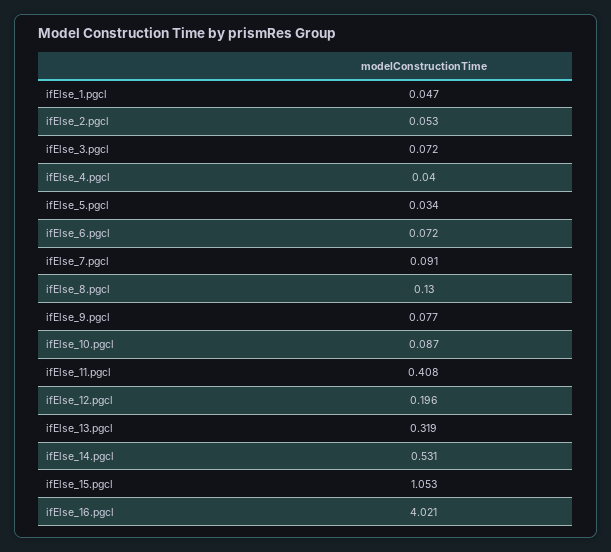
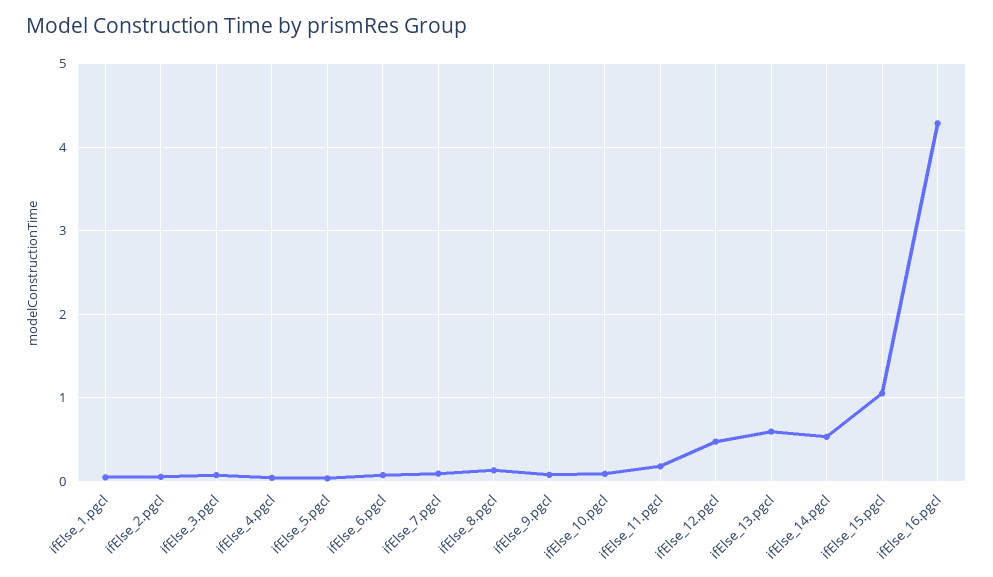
ifElse_11.pgcl: 0.408 -> 0.2
ifElse_12.pgcl: 0.196 -> 0.5
ifElse_13.pgcl: 0.319 -> 0.6
ifElse_16.pgcl: 4.021 -> 4.3

